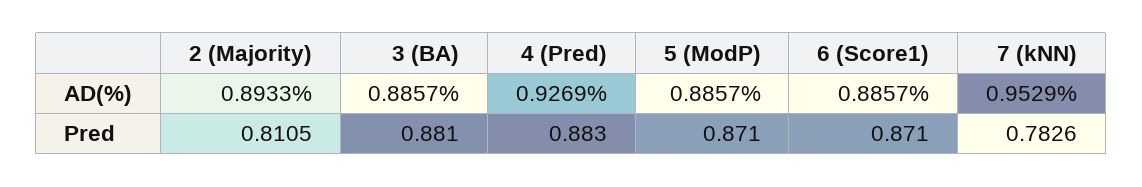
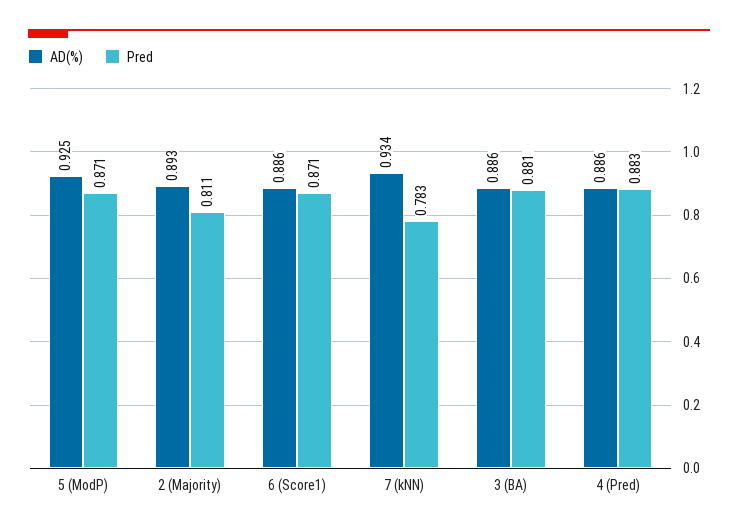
AD(%), 4 (Pred): 0.9269 -> 0.886
AD(%), 5 (ModP): 0.8857 -> 0.925
AD(%), 7 (kNN): 0.9529 -> 0.934

